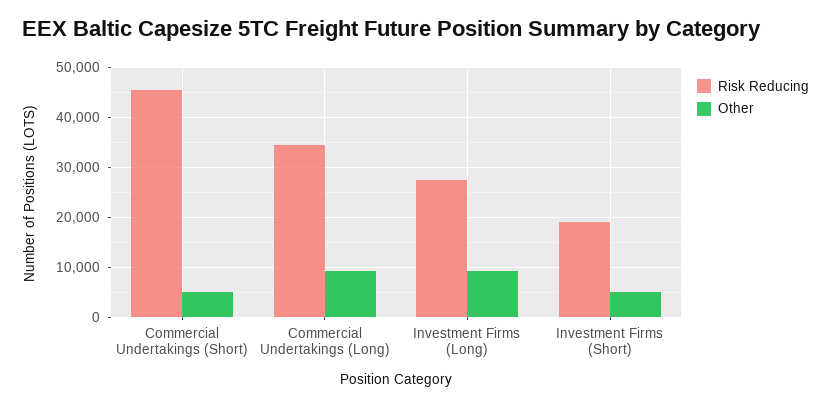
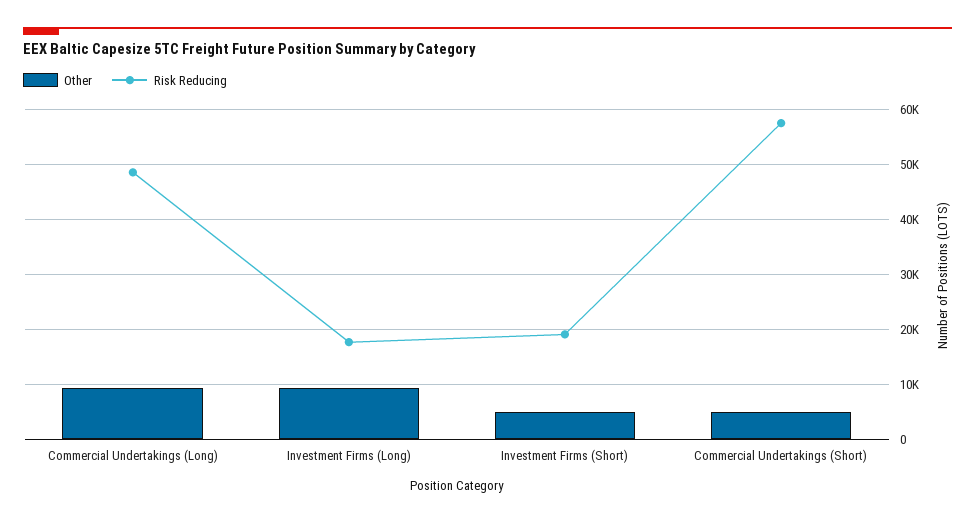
Risk Reducing, Commercial Undertakings (Short): 46000 -> 58000
Risk Reducing, Commercial Undertakings (Long): 34000 -> 48000
Risk Reducing, Investment Firms (Long): 28000 -> 18000

